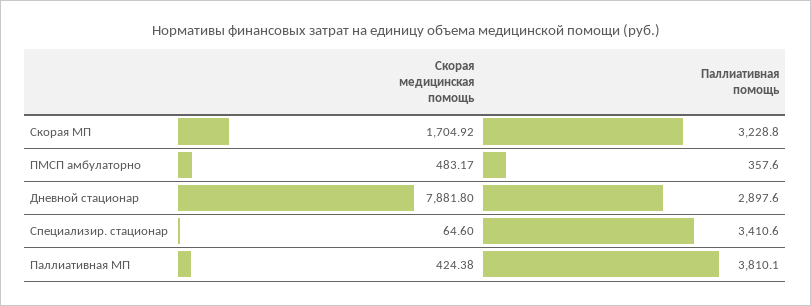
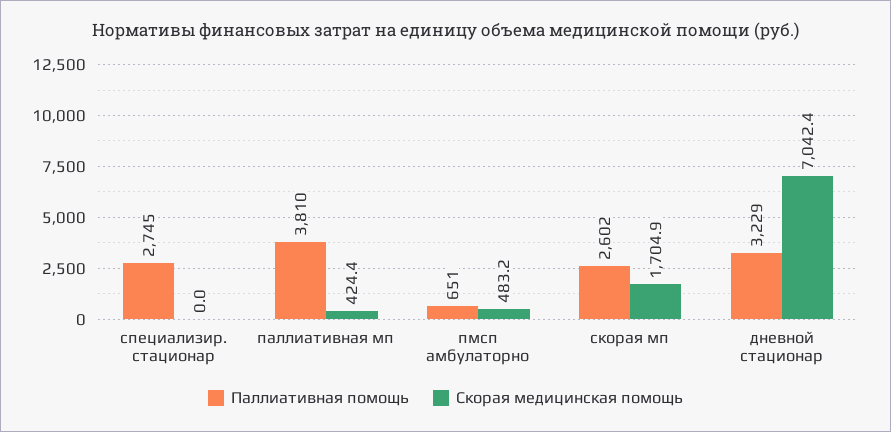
Паллиативная помощь, Скорая МП: 3228.8 -> 2602
Паллиативная помощь, ПМСП амбулаторно: 357.6 -> 651
Скорая медицинская помощь, Дневной стационар: 7881.8 -> 7042.4
Паллиативная помощь, Дневной стационар: 2897.6 -> 3229
Скорая медицинская помощь, Специализир. стационар: 64.6 -> 0
Паллиативная помощь, Специализир. стационар: 3410.6 -> 2745

